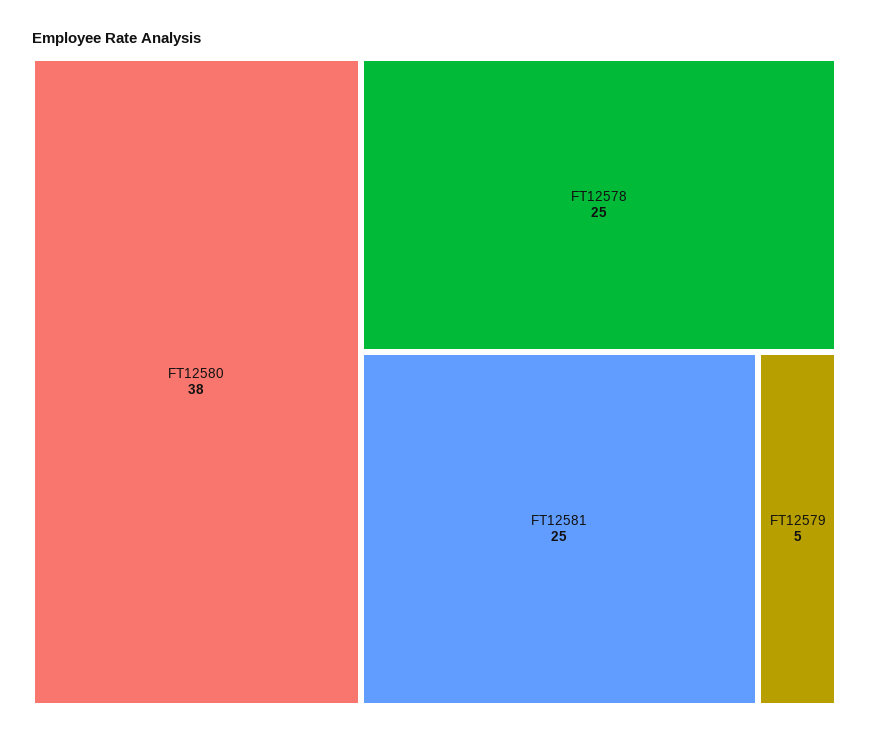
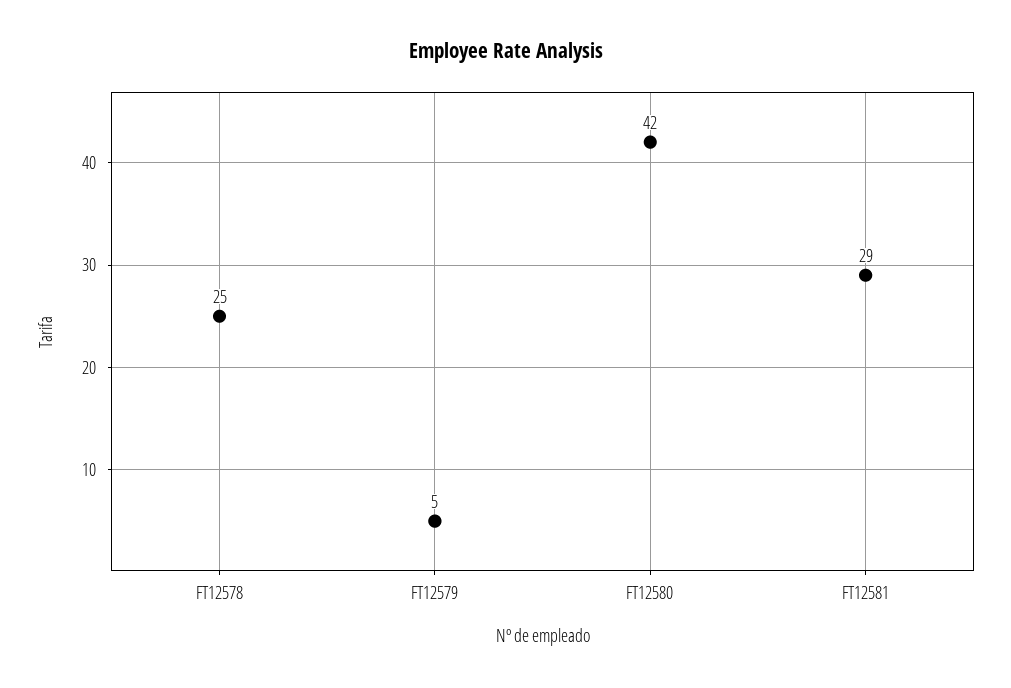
FT12580: 38 -> 42
FT12581: 25 -> 29

